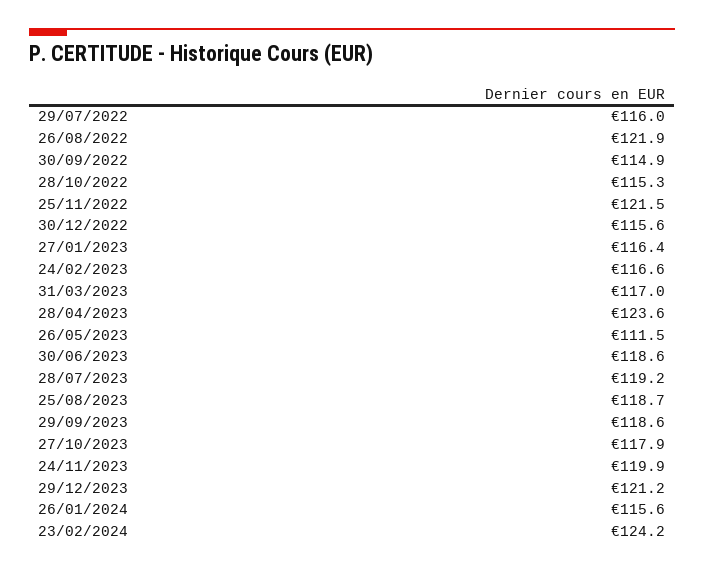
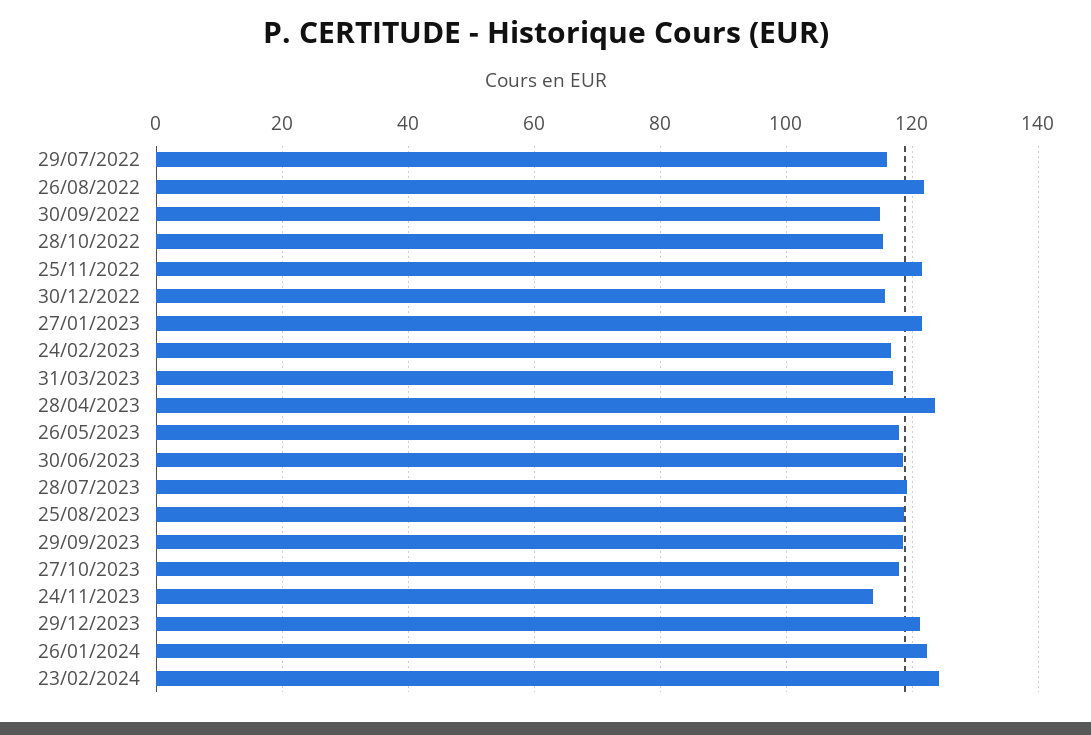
27/01/2023: 116.4 -> 122
26/05/2023: 111.5 -> 118
24/11/2023: 119.9 -> 114
26/01/2024: 115.6 -> 122

